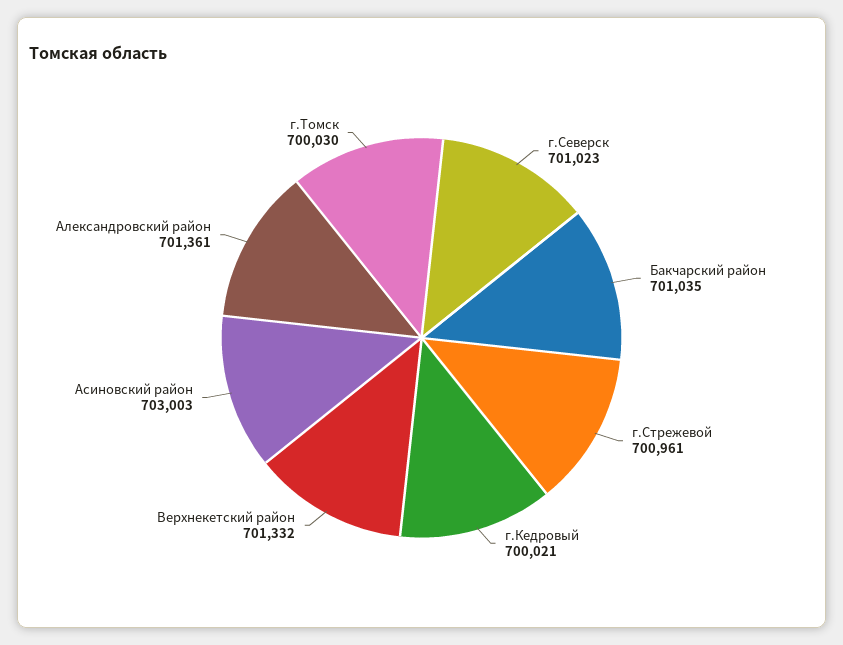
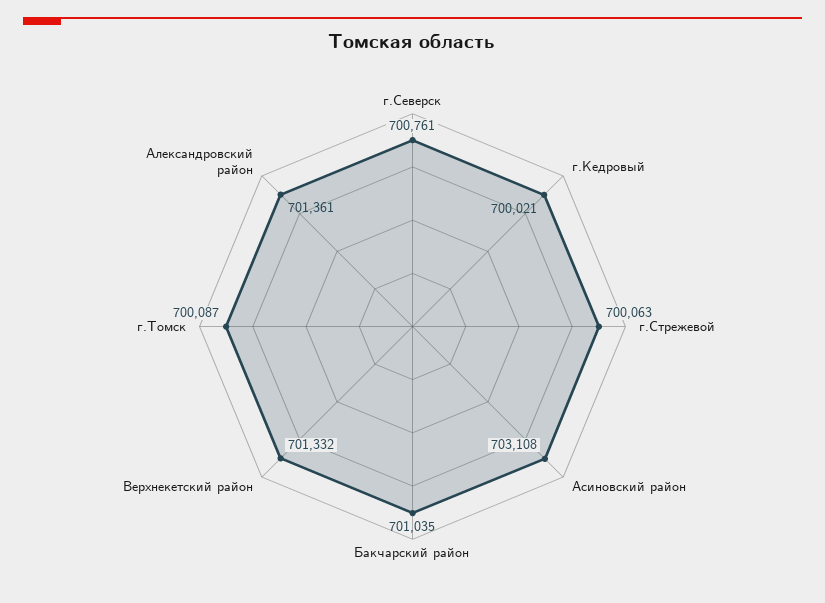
г.Северск: 701023 -> 700761
г.Стрежевой: 700961 -> 700063
Асиновский район: 703003 -> 703108
г.Томск: 700030 -> 700087

